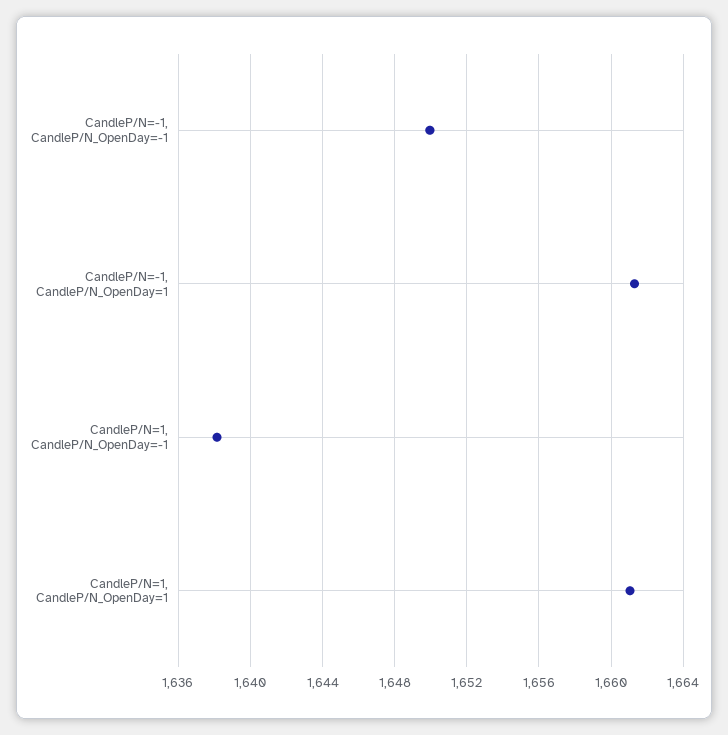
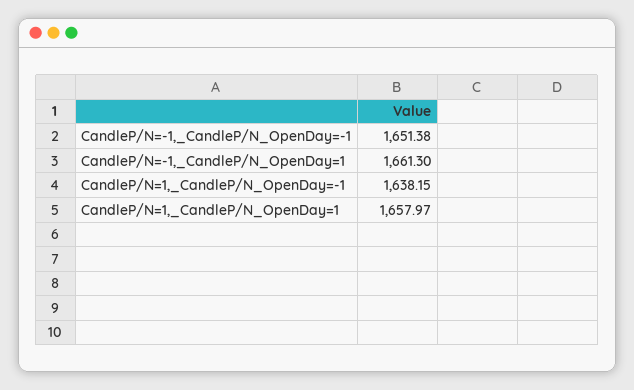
CandleP/N=-1, CandleP/N_OpenDay=-1: 1650 -> 1651.38
CandleP/N=1, CandleP/N_OpenDay=1: 1661 -> 1657.97

